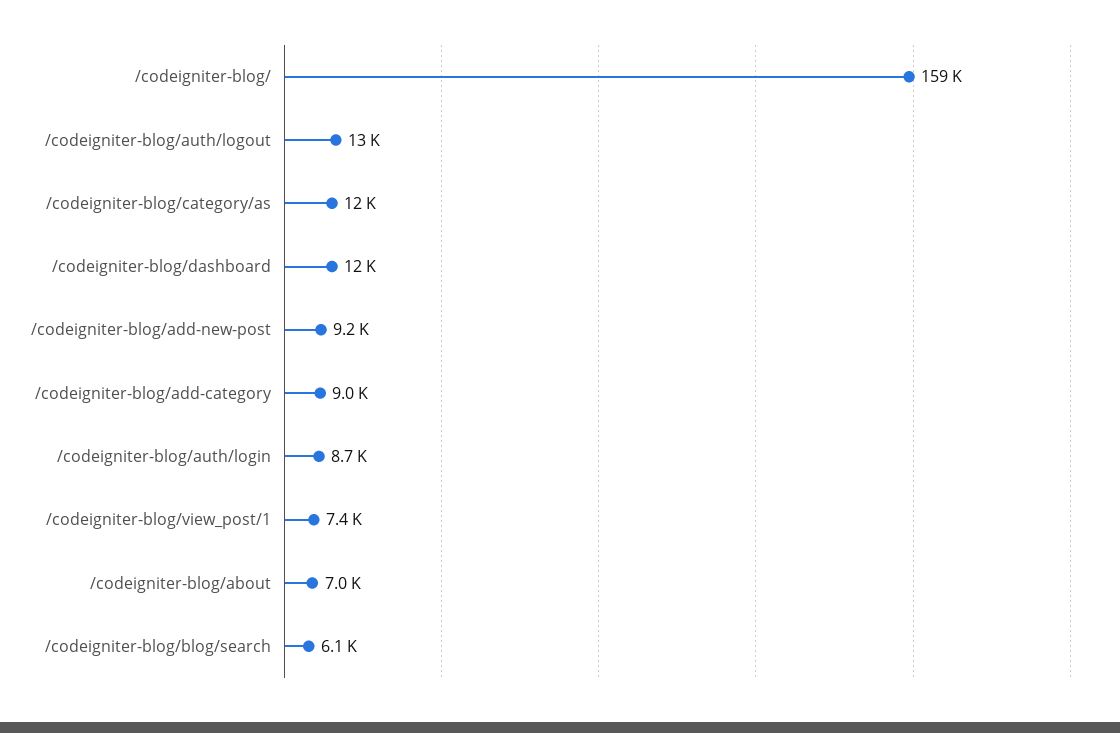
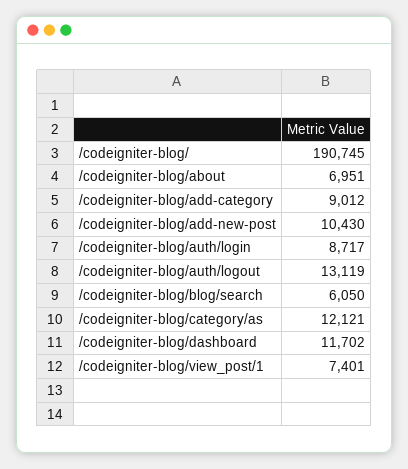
/codeigniter-blog/: 159000 -> 190745
/codeigniter-blog/add-new-post: 9200 -> 10430

